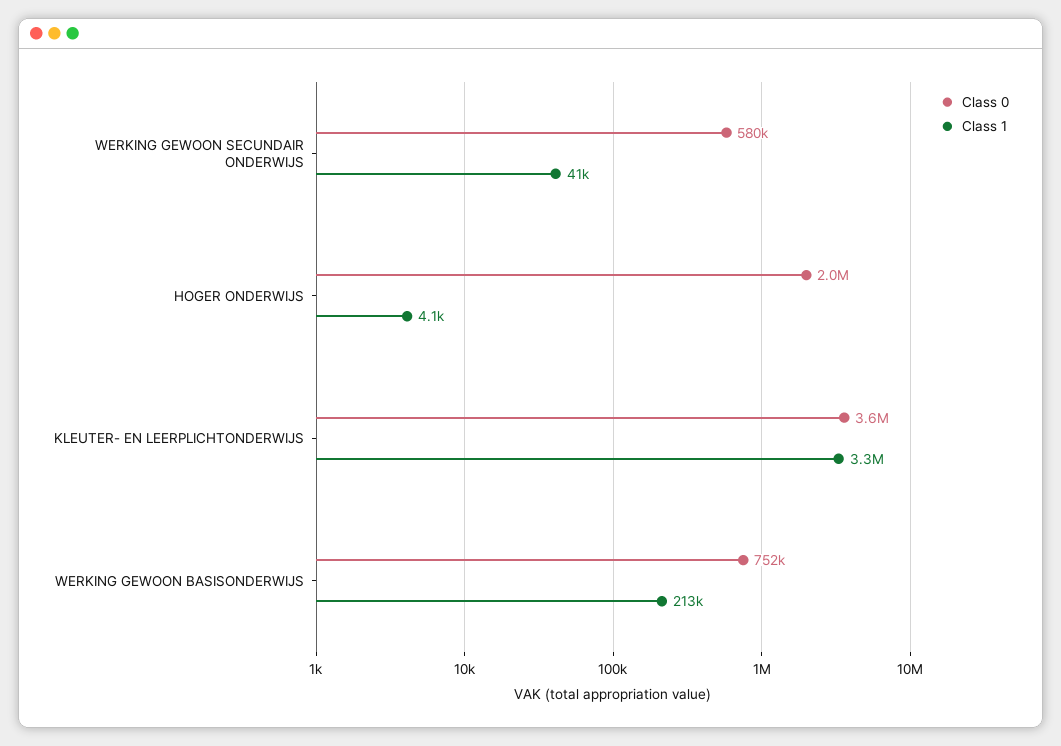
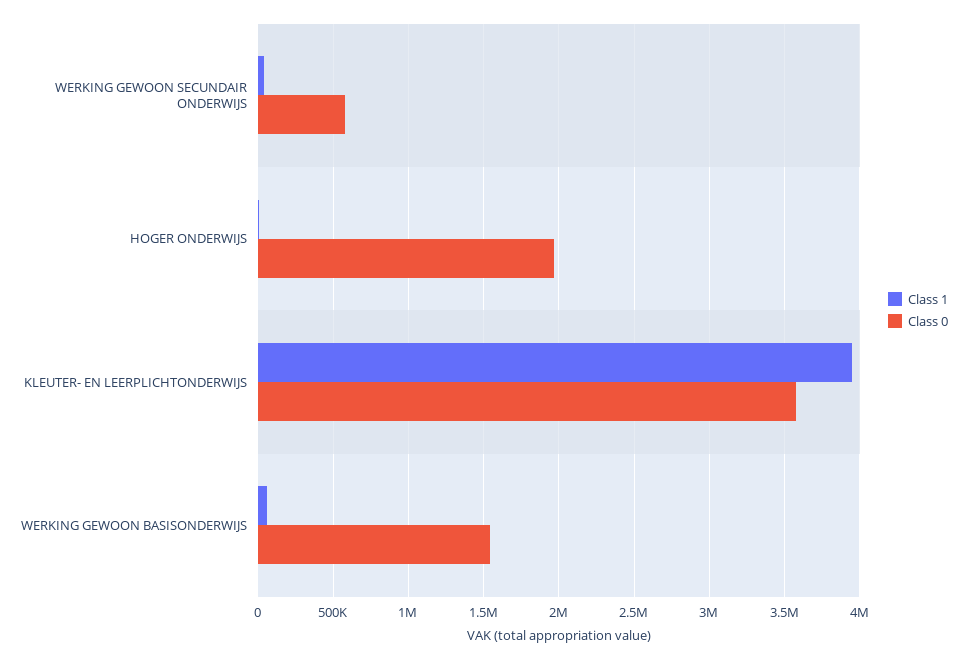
Class 1, KLEUTER- EN LEERPLICHTONDERWIJS: 3300000 -> 3950000
Class 0, WERKING GEWOON BASISONDERWIJS: 752000 -> 1550000
Class 1, WERKING GEWOON BASISONDERWIJS: 213000 -> 50000

